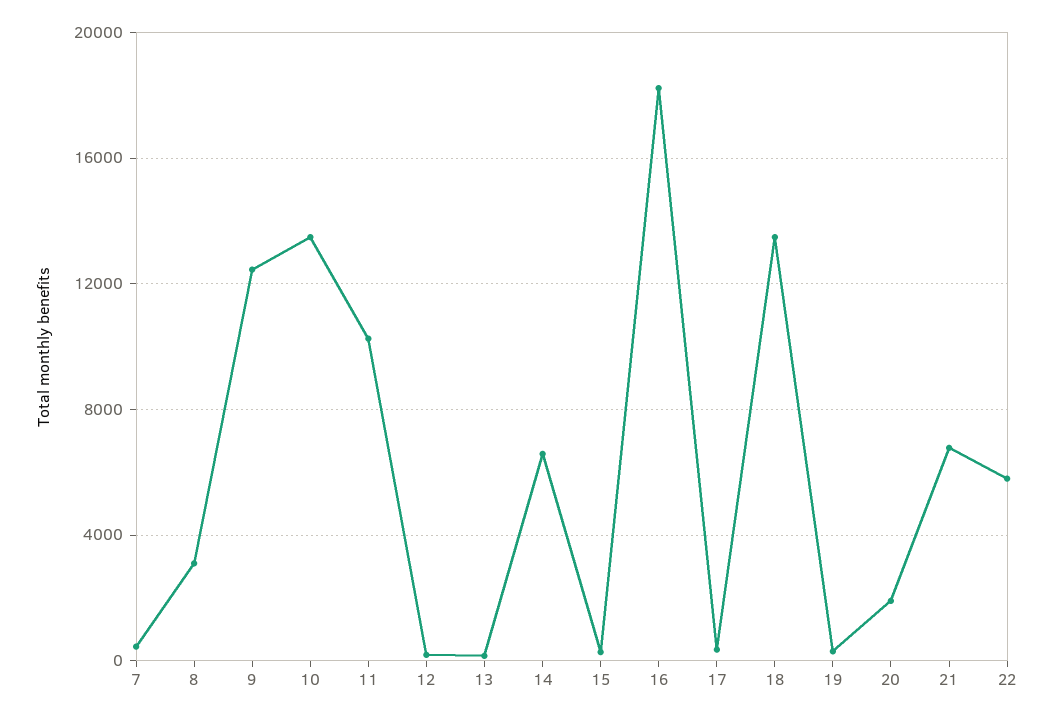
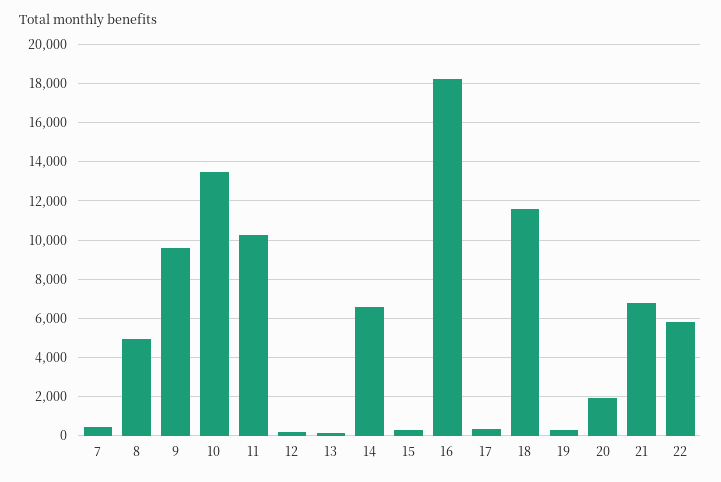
8: 3000 -> 5000
9: 12500 -> 9500
18: 13500 -> 11500

